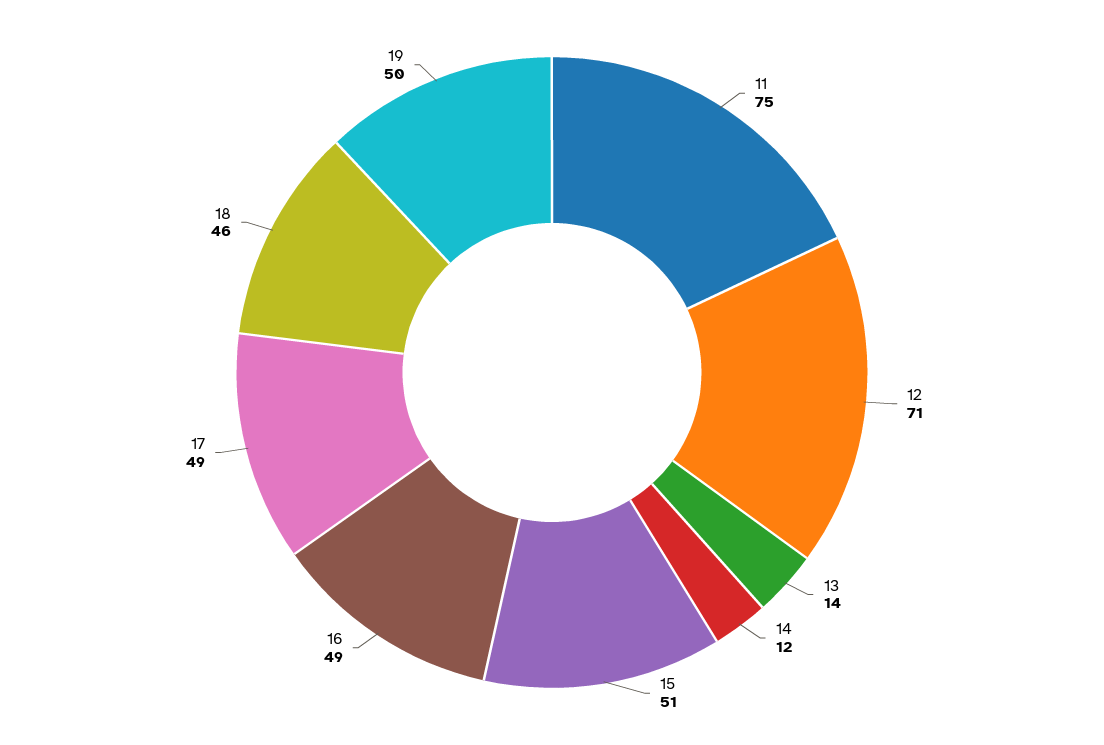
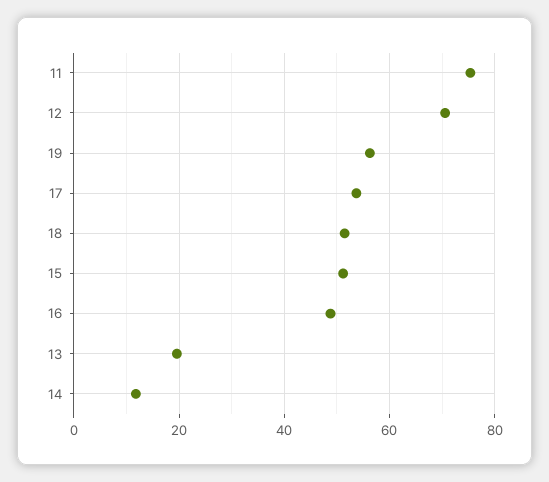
13: 14 -> 20
17: 49 -> 54
18: 46 -> 52
19: 50 -> 56

